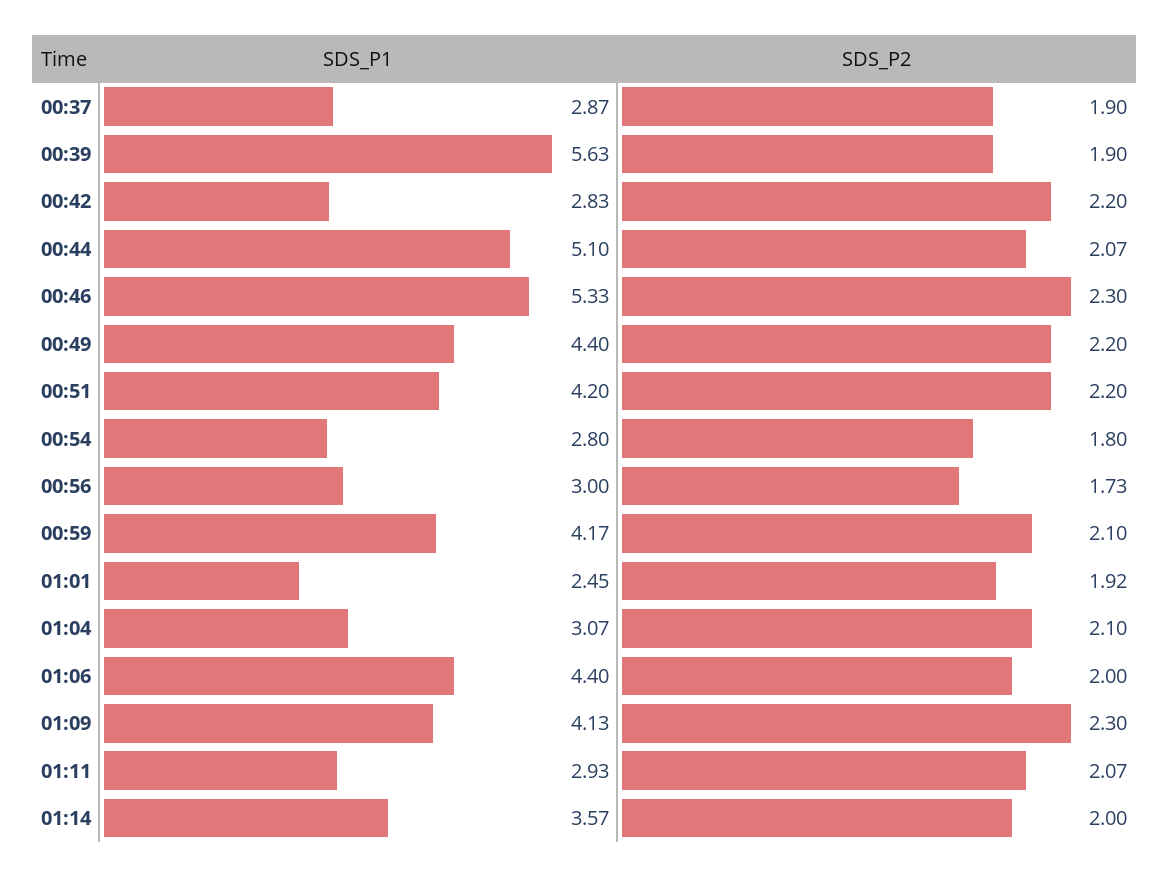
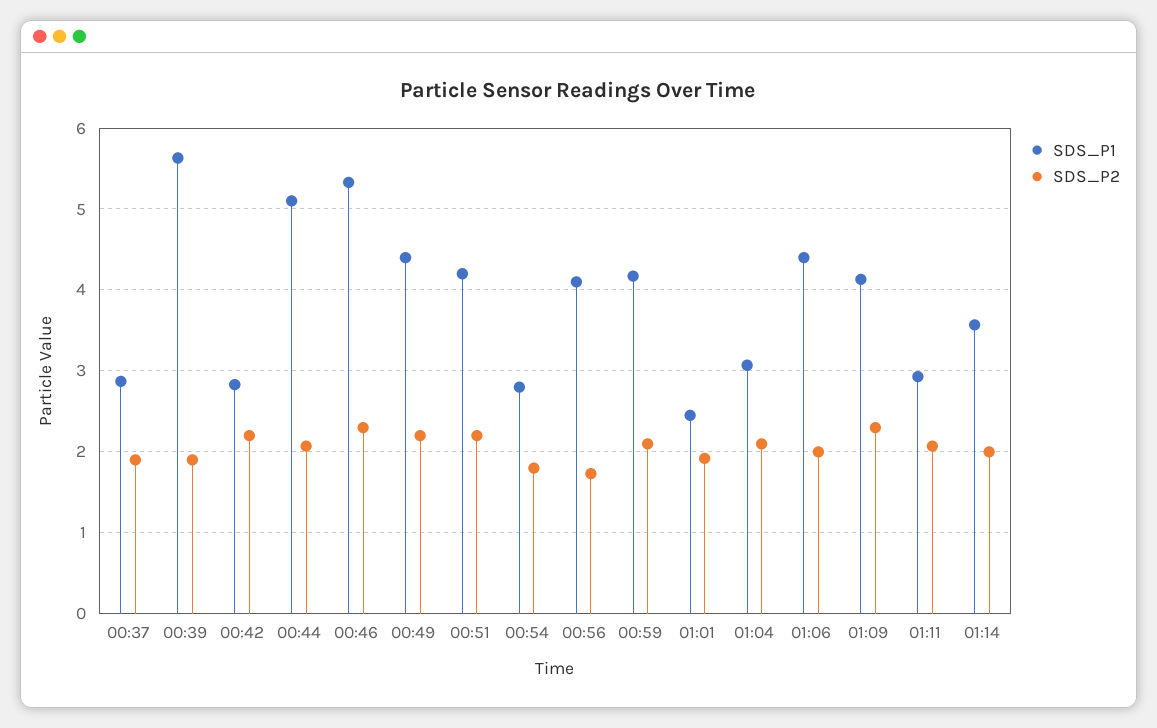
SDS_P1, 00:56: 3 -> 4.1

